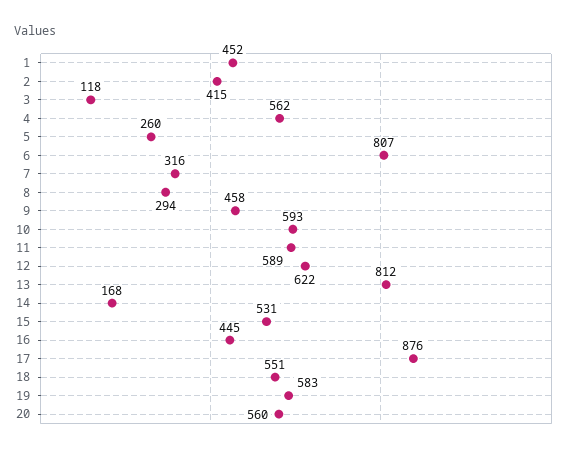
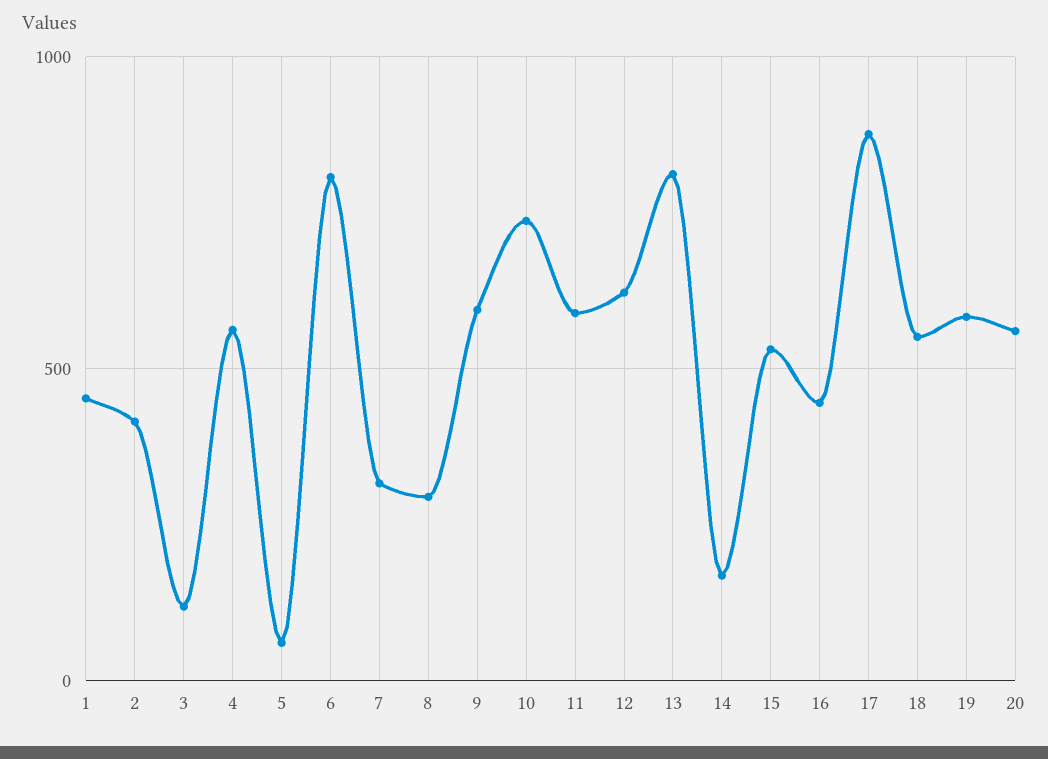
5: 260 -> 50
9: 458 -> 600
10: 593 -> 750

